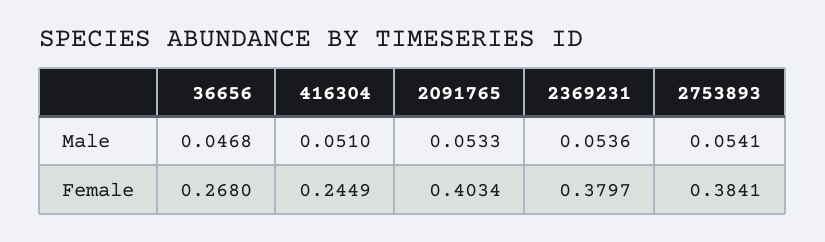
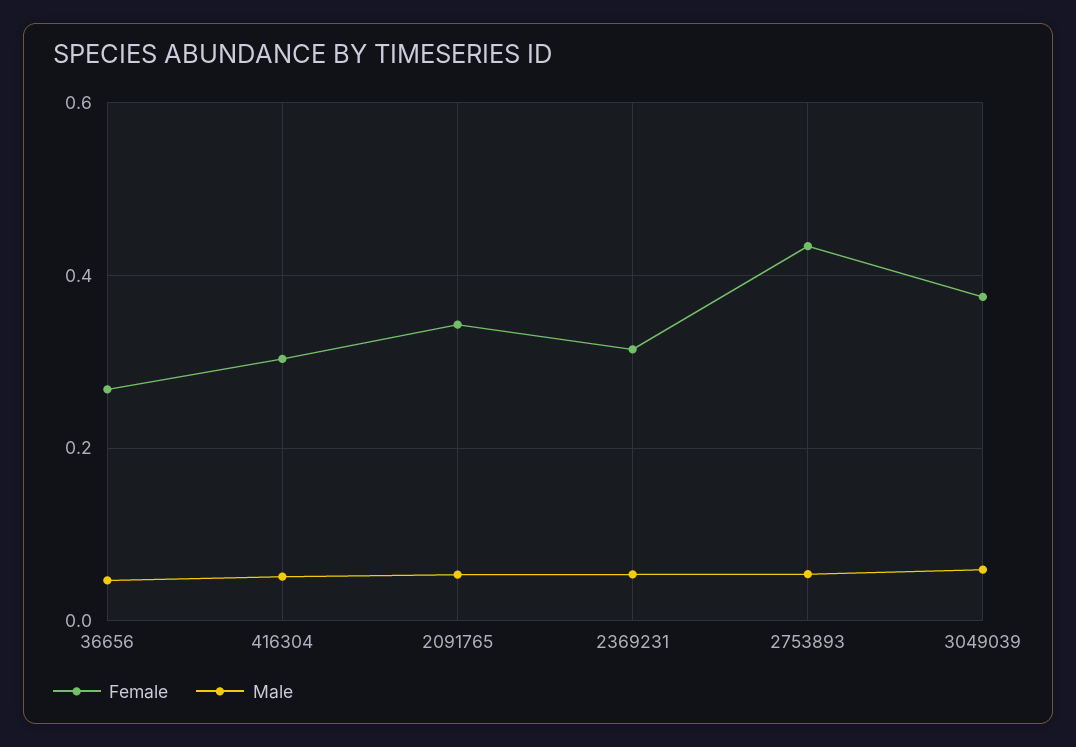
Female, 416304: 0.2449 -> 0.3
Female, 2091765: 0.4034 -> 0.34
Female, 2369231: 0.3797 -> 0.32
Female, 2753893: 0.3841 -> 0.44
Female, 3049039: none -> 0.38
Male, 3049039: none -> 0.06

